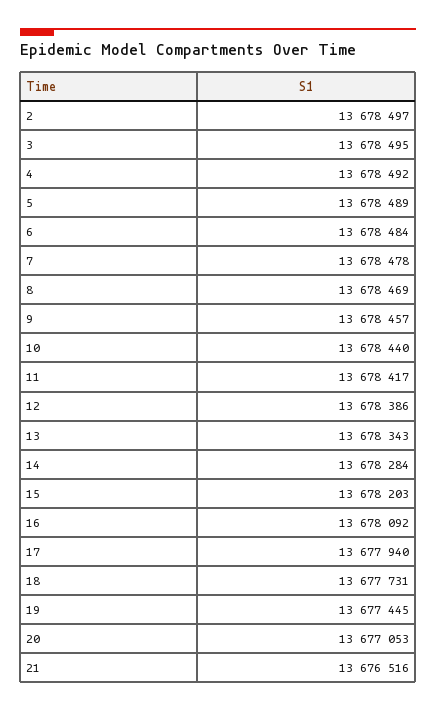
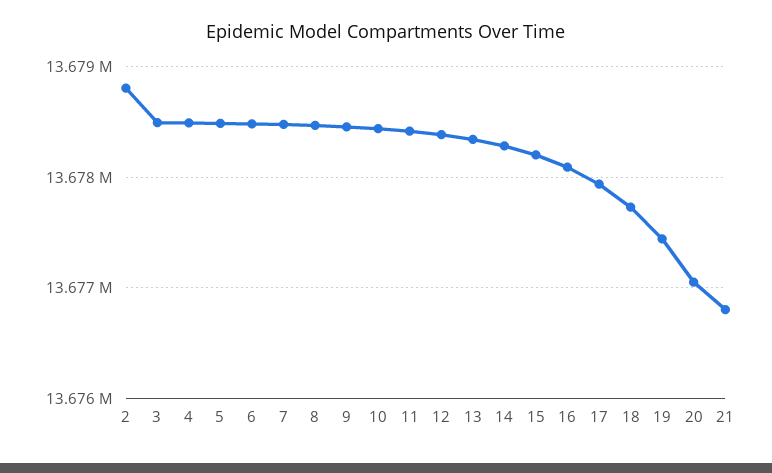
2: 13678497 -> 13678800
21: 13676516 -> 13676800

